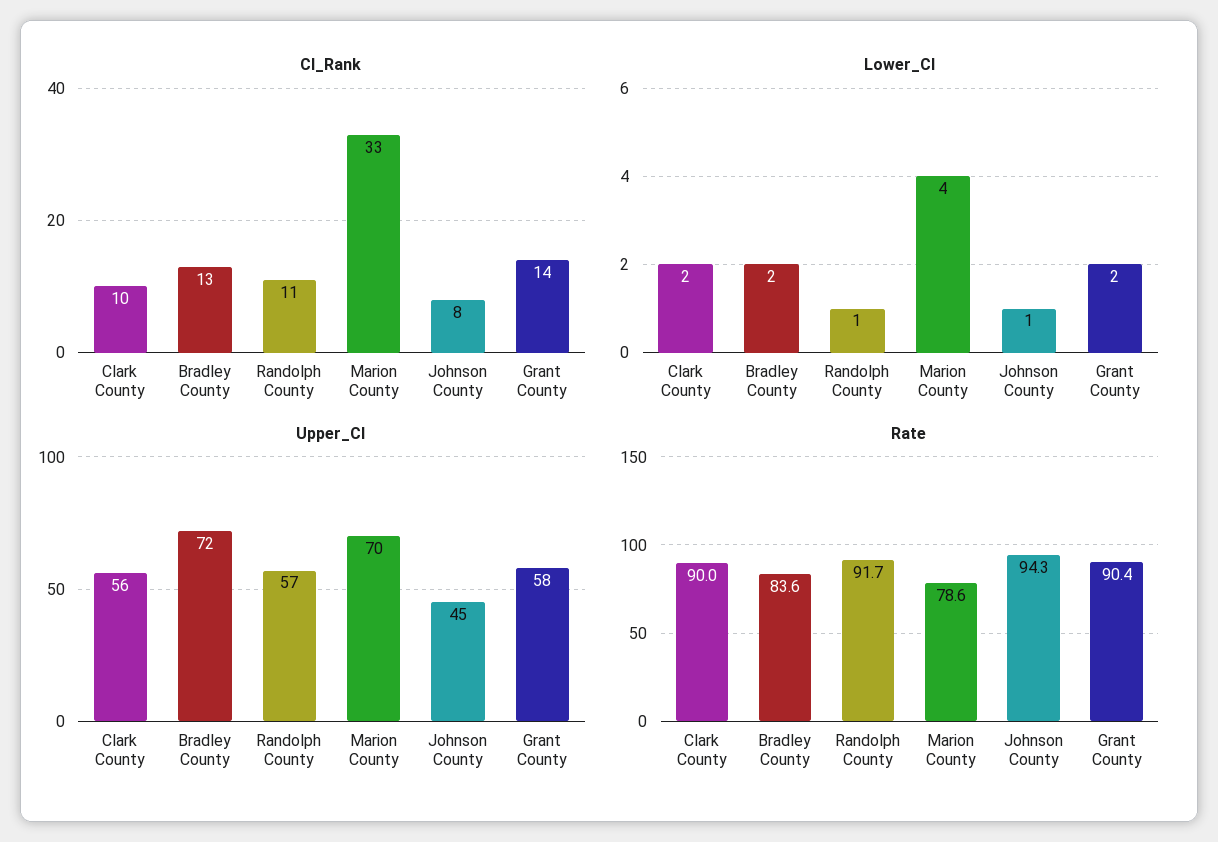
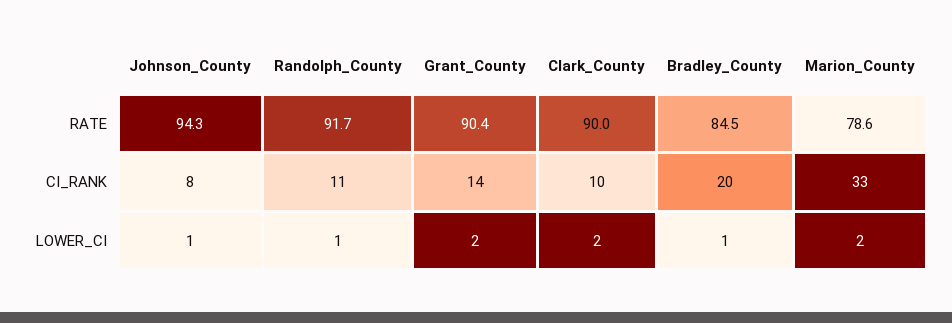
CI_Rank, Bradley County: 13 -> 20
Lower_CI, Bradley County: 2 -> 1
Lower_CI, Marion County: 4 -> 2
Upper_CI, Clark County: 56 -> none
Upper_CI, Bradley County: 72 -> none
Upper_CI, Randolph County: 57 -> none
Upper_CI, Marion County: 70 -> none
Upper_CI, Johnson County: 45 -> none
Upper_CI, Grant County: 58 -> none
Rate, Bradley County: 83.6 -> 84.5

